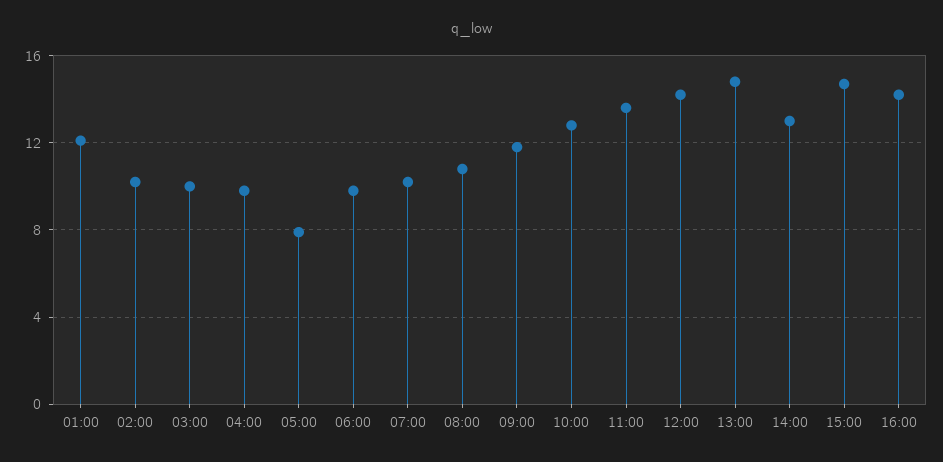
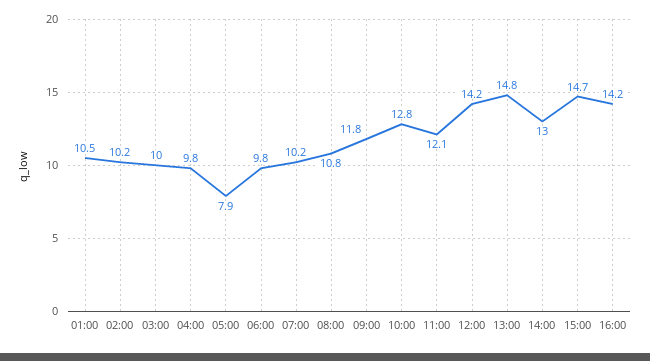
01:00: 12 -> 10.5
11:00: 13.5 -> 12.1

